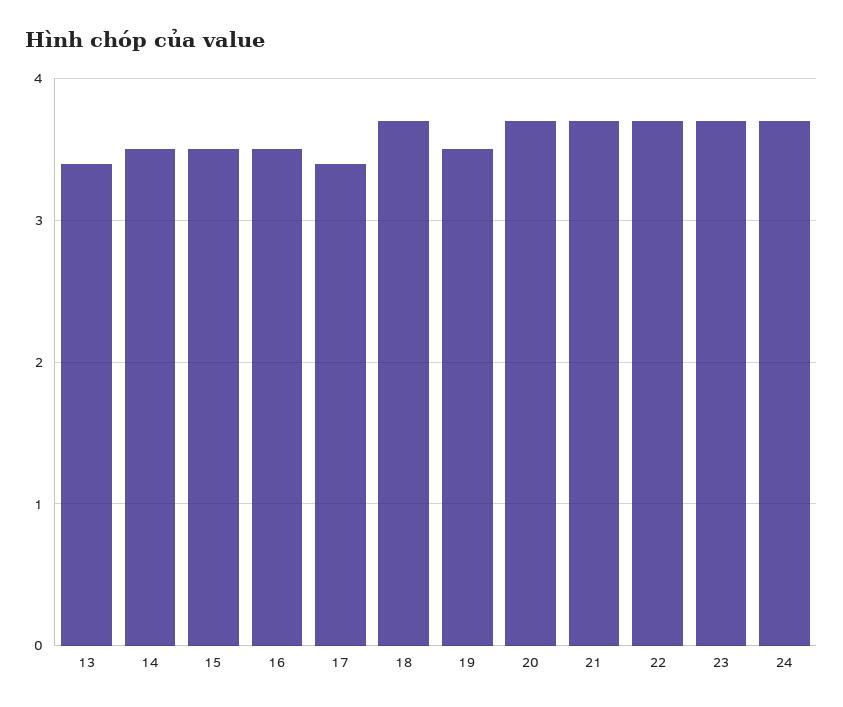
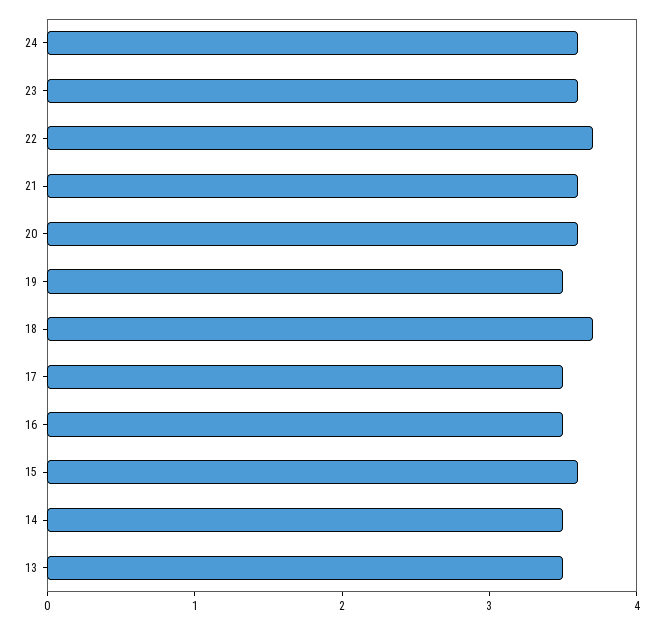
13: 3.4 -> 3.5
15: 3.5 -> 3.6
17: 3.4 -> 3.5
20: 3.7 -> 3.6
21: 3.7 -> 3.6
23: 3.7 -> 3.6
24: 3.7 -> 3.6

